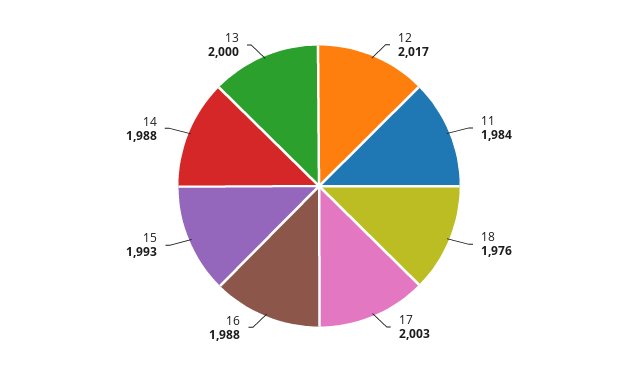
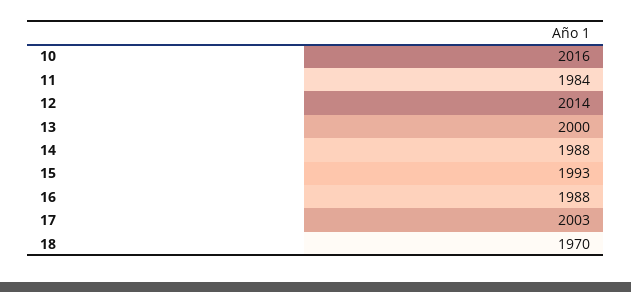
12: 2017 -> 2014
18: 1976 -> 1970
10: none -> 2016

